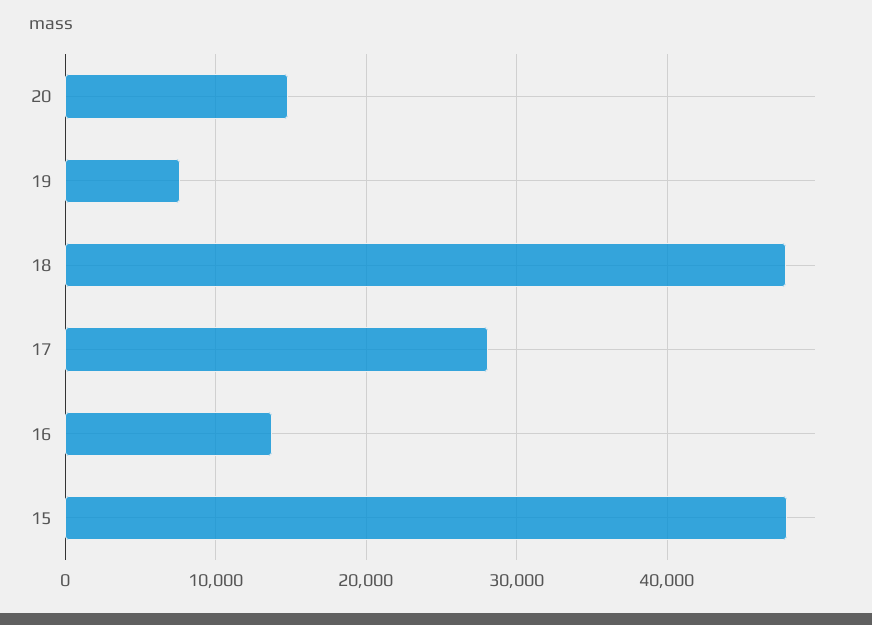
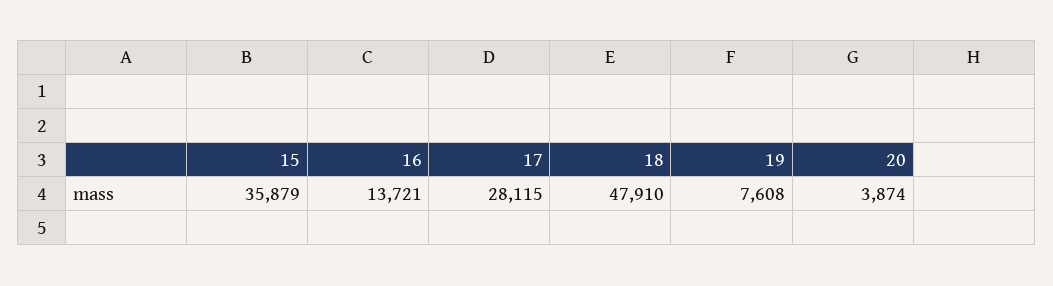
20: 15000 -> 3874
15: 48000 -> 35879

